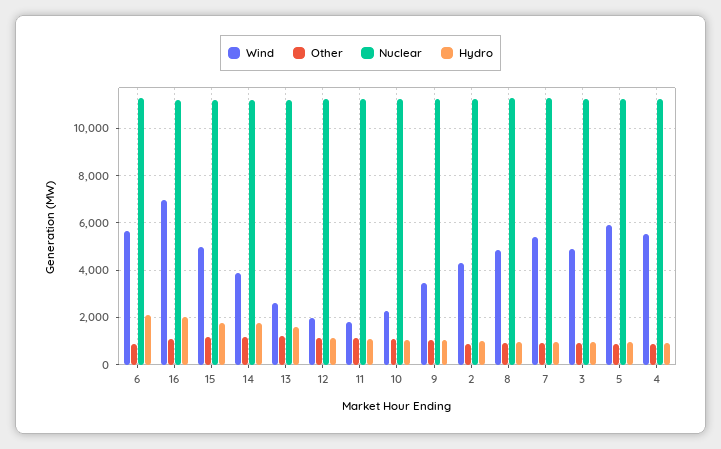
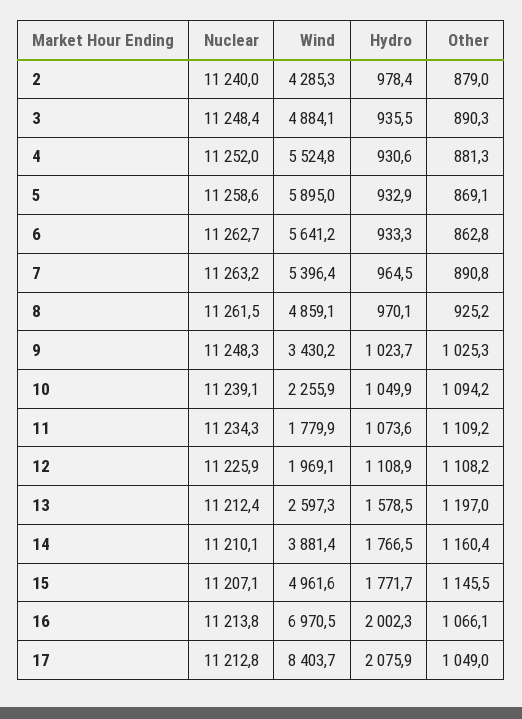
Hydro, 6: 2000 -> 933.3
Nuclear, 17: none -> 11212.8
Wind, 17: none -> 8403.7
Hydro, 17: none -> 2075.9
Other, 17: none -> 1049

